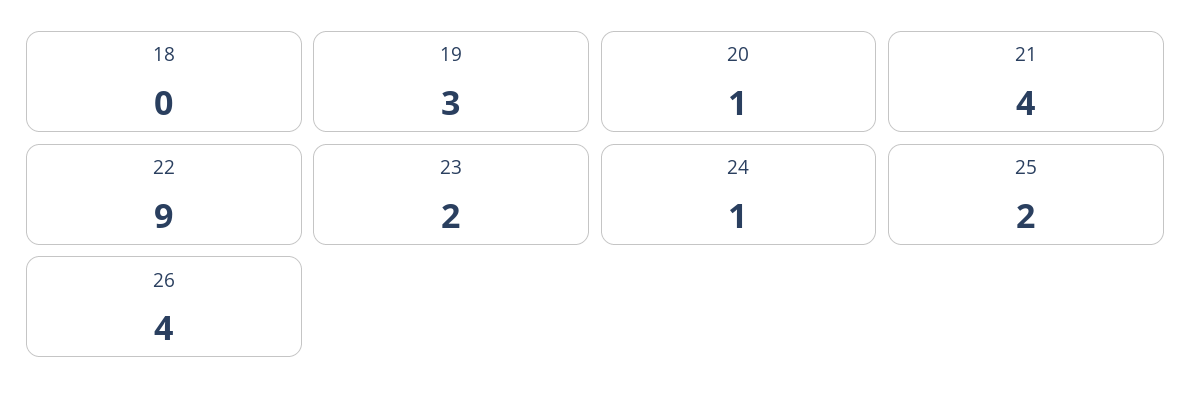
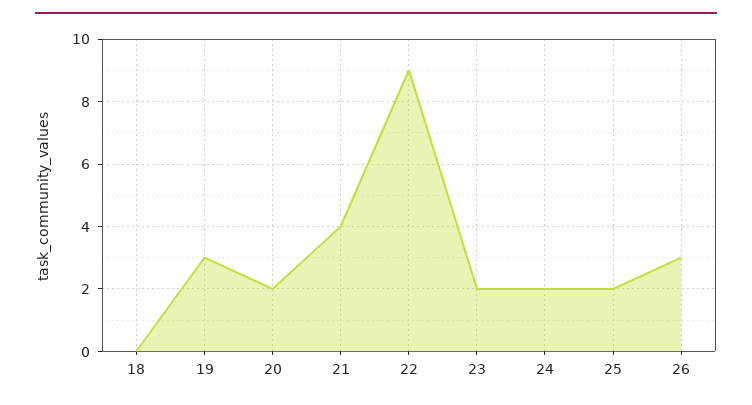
20: 1 -> 2
24: 1 -> 2
26: 4 -> 3

